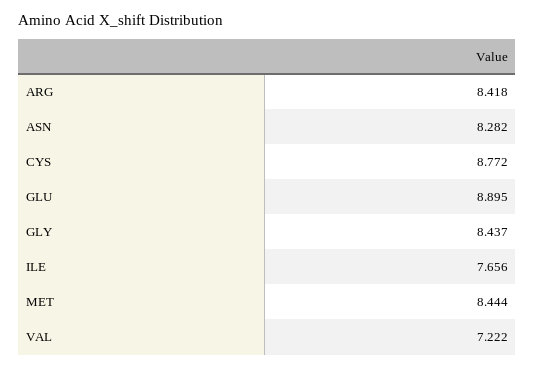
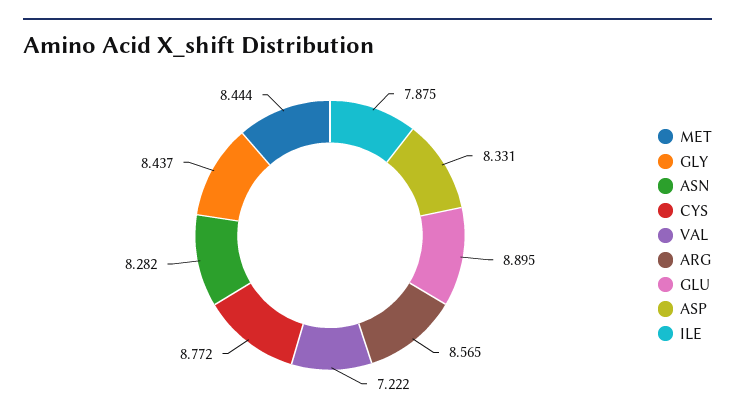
ARG: 8.418 -> 8.565
ILE: 7.656 -> 7.875
ASP: none -> 8.331

